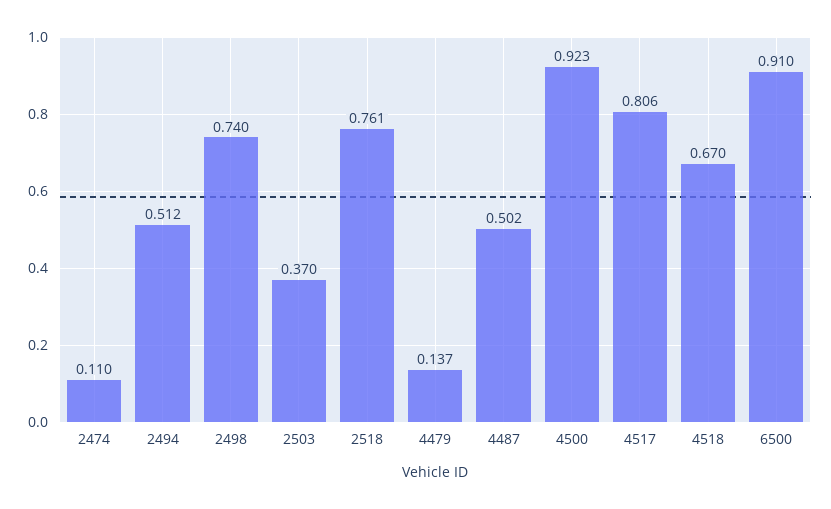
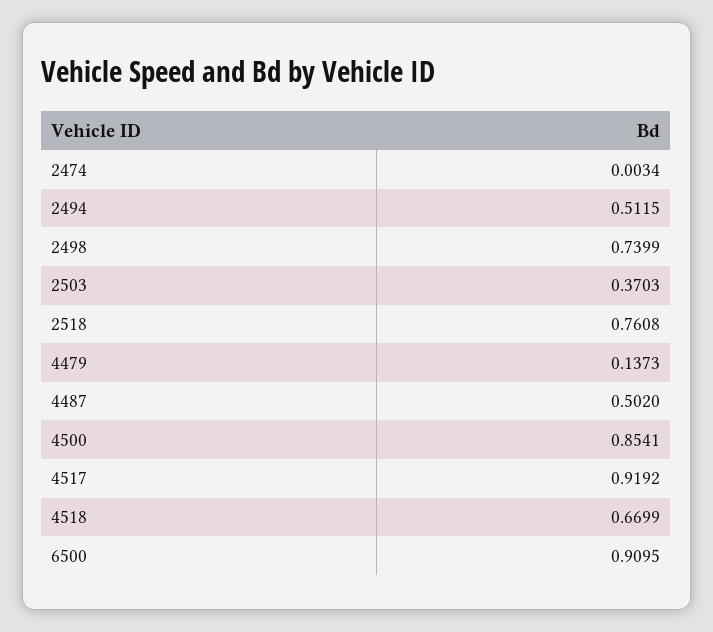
2474: 0.11 -> 0.0034
4500: 0.923 -> 0.8541
4517: 0.806 -> 0.9192

